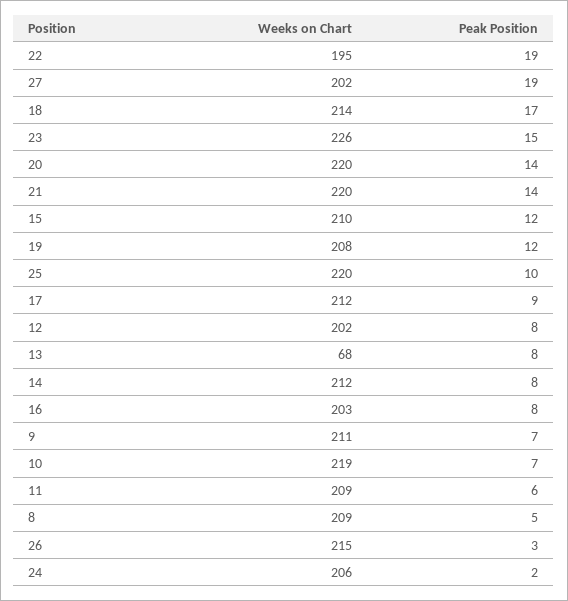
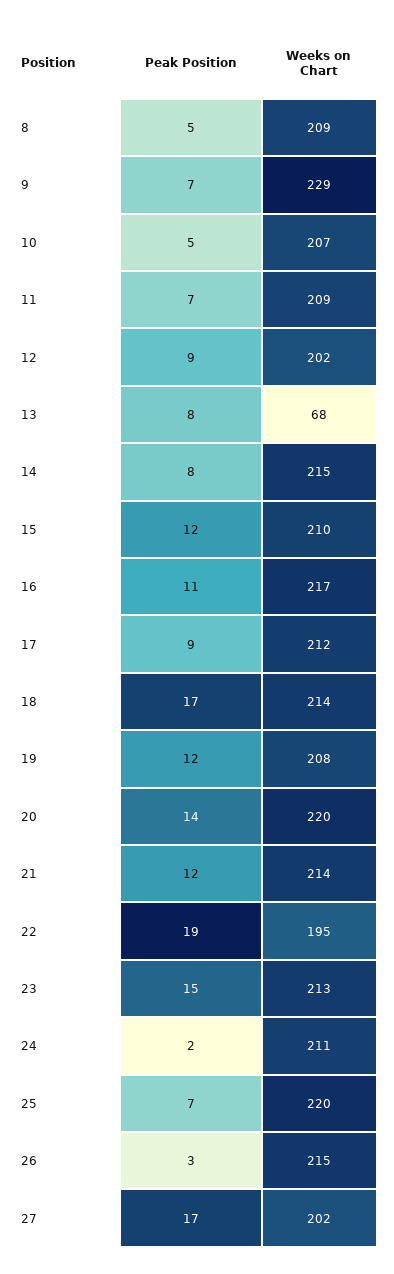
Peak Position, 27: 19 -> 17
Weeks on Chart, 23: 226 -> 213
Weeks on Chart, 21: 220 -> 214
Peak Position, 21: 14 -> 12
Peak Position, 25: 10 -> 7
Peak Position, 12: 8 -> 9
Weeks on Chart, 14: 212 -> 215
Weeks on Chart, 16: 203 -> 217
Peak Position, 16: 8 -> 11
Weeks on Chart, 9: 211 -> 229
Weeks on Chart, 10: 219 -> 207
Peak Position, 10: 7 -> 5
Peak Position, 11: 6 -> 7
Weeks on Chart, 24: 206 -> 211

